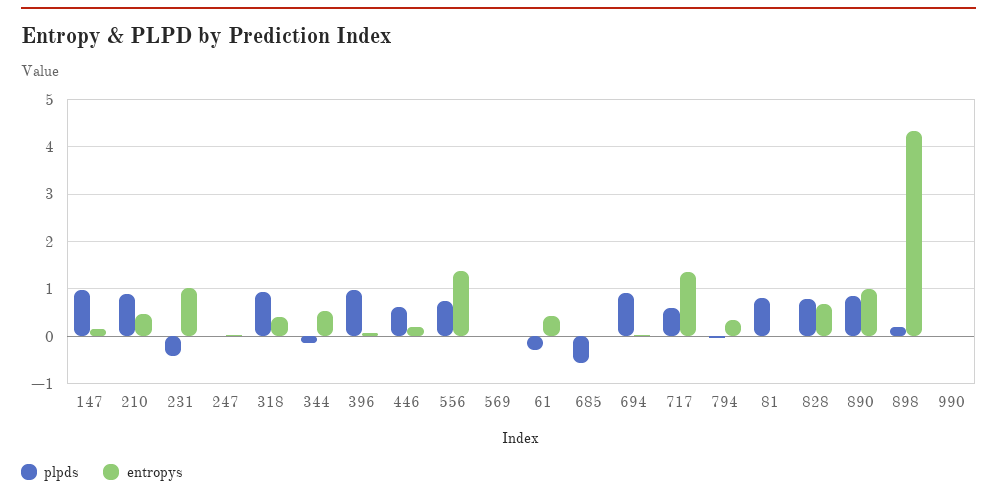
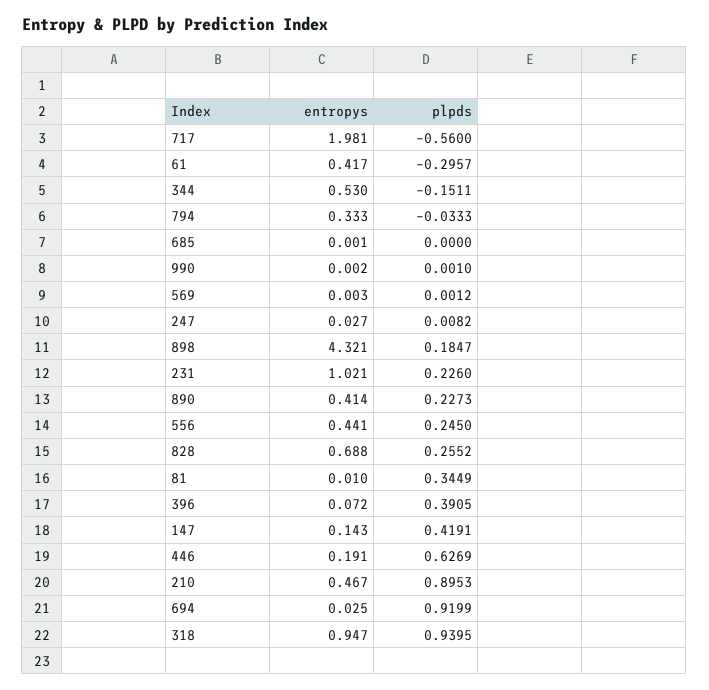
plpds, 147: 1 -> 0.4191
plpds, 231: -0.4 -> 0.226
entropys, 318: 0.4 -> 0.947
plpds, 396: 1 -> 0.3905
plpds, 556: 0.8 -> 0.245
entropys, 556: 1.4 -> 0.441
plpds, 685: -0.6 -> 0
plpds, 717: 0.6 -> -0.56
entropys, 717: 1.4 -> 1.981
plpds, 81: 0.8 -> 0.3449
plpds, 828: 0.8 -> 0.2552
plpds, 890: 0.8 -> 0.2273
entropys, 890: 1 -> 0.414

